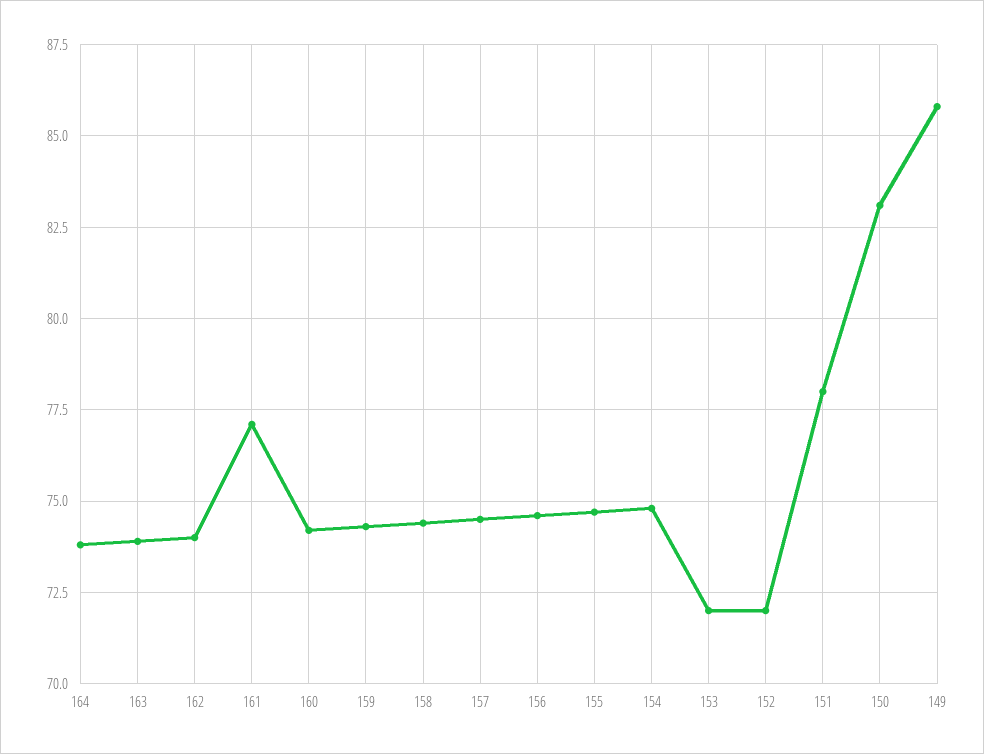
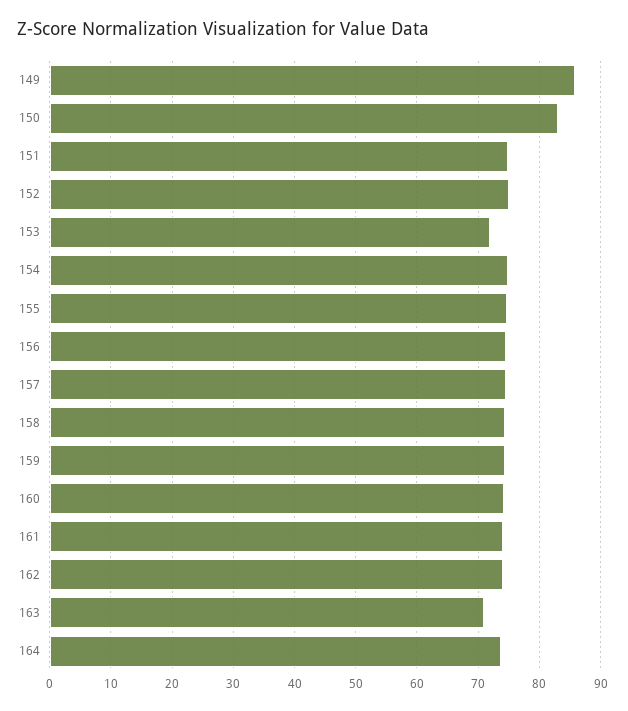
163: 74 -> 71
161: 77 -> 74
152: 72 -> 75
151: 78 -> 75

